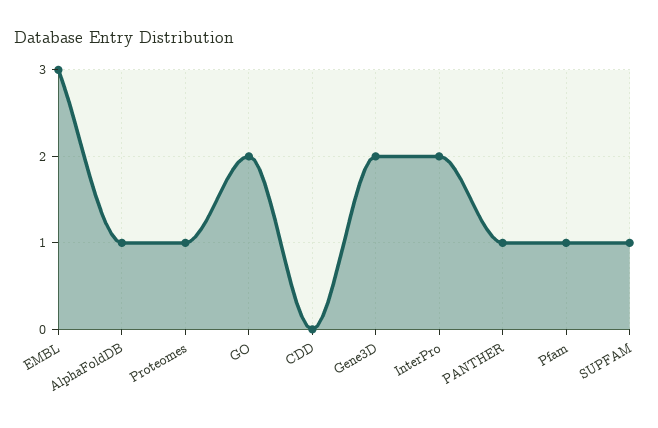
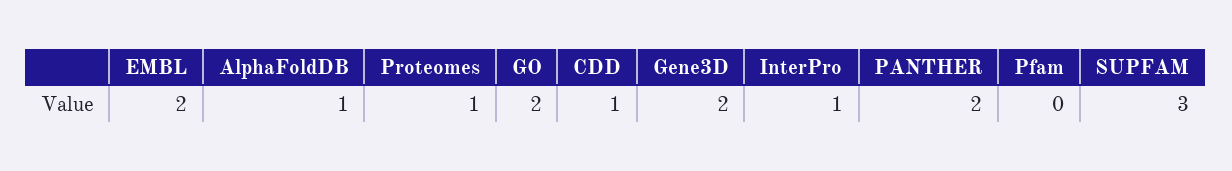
EMBL: 3 -> 2
CDD: 0 -> 1
InterPro: 2 -> 1
PANTHER: 1 -> 2
Pfam: 1 -> 0
SUPFAM: 1 -> 3

